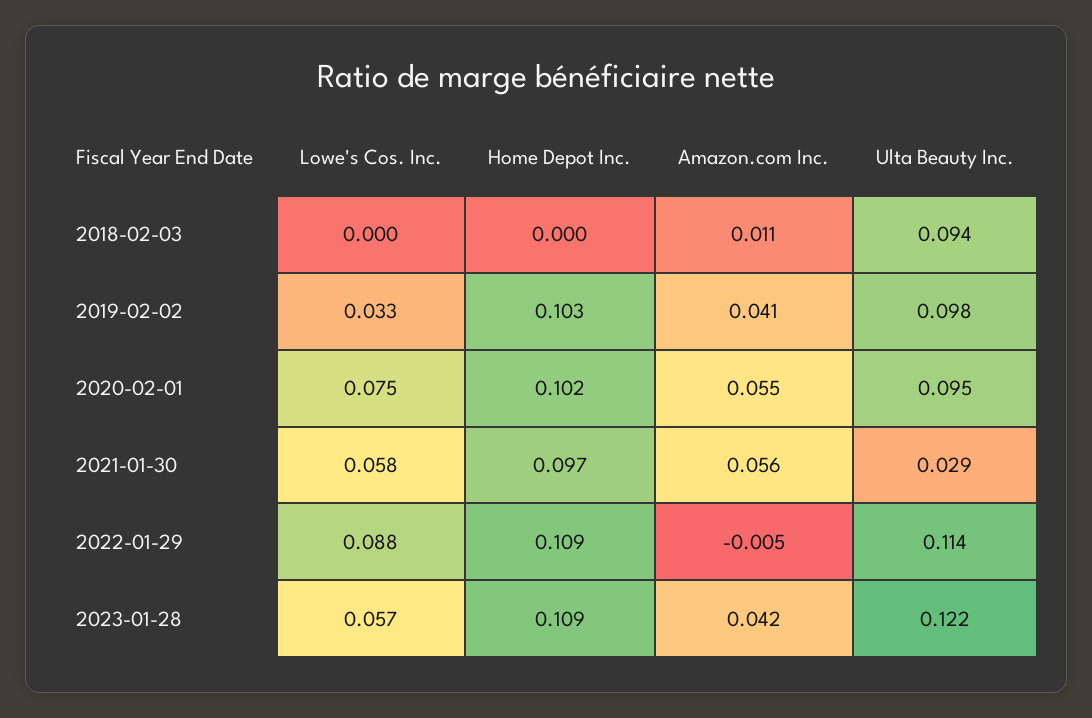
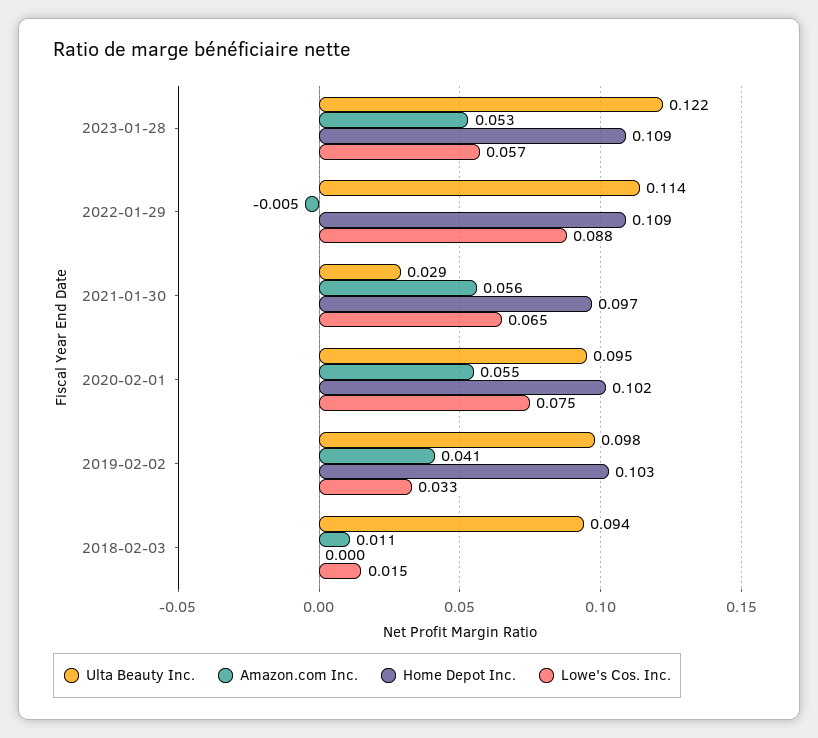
Lowe's Cos. Inc., 2018-02-03: 0 -> 0.015
Lowe's Cos. Inc., 2021-01-30: 0.058 -> 0.065
Amazon.com Inc., 2023-01-28: 0.042 -> 0.053

